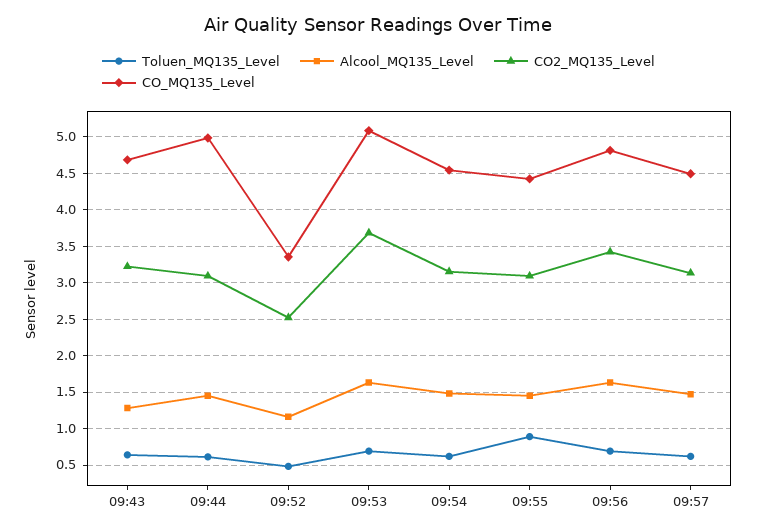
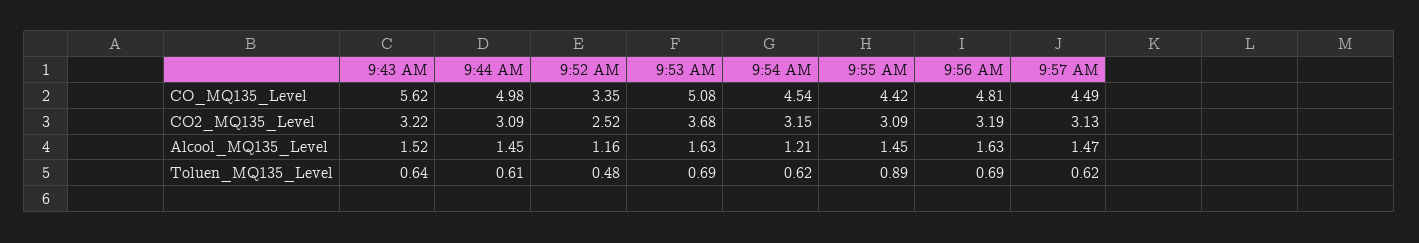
Alcool_MQ135_Level, 09:43: 1.3 -> 1.52
CO_MQ135_Level, 09:43: 4.7 -> 5.62
Alcool_MQ135_Level, 09:54: 1.5 -> 1.21
CO2_MQ135_Level, 09:56: 3.4 -> 3.19

